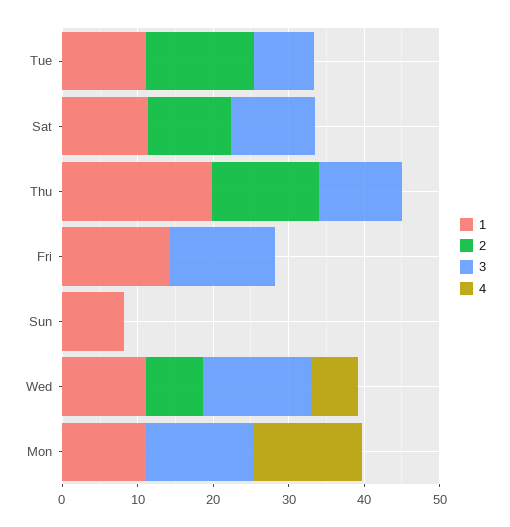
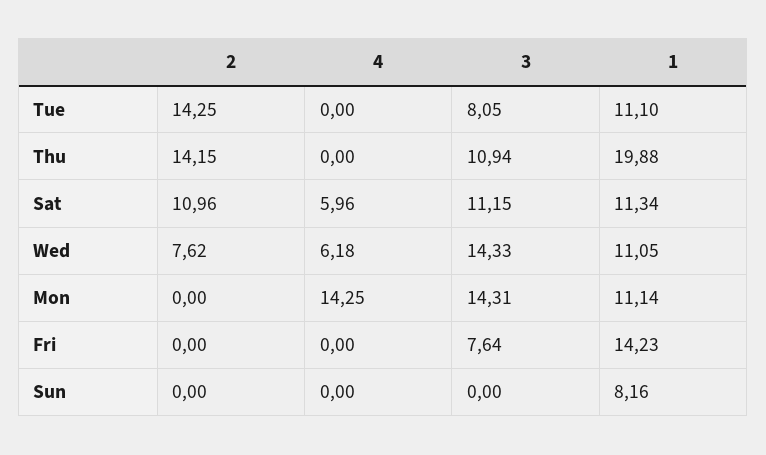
4, Sat: 0 -> 5.96
3, Fri: 14 -> 7.64

